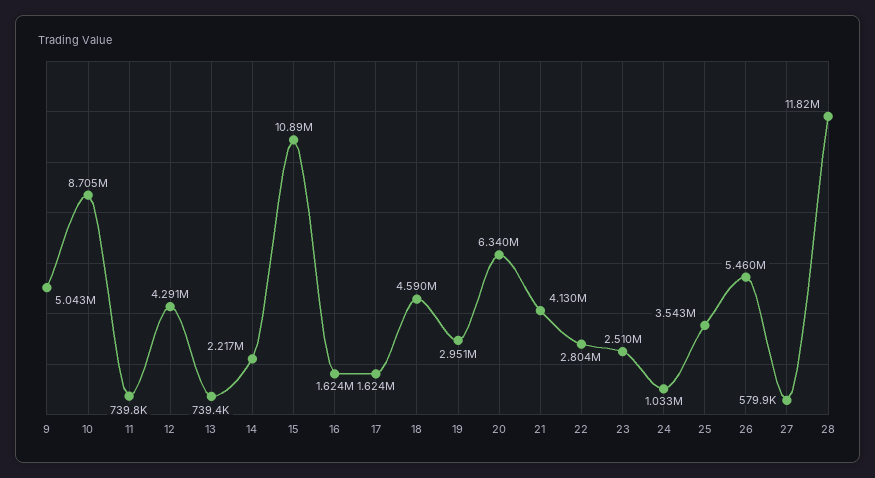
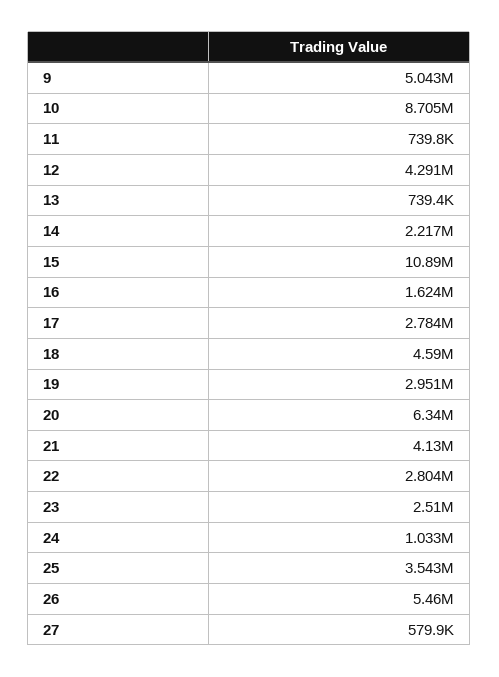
17: 1624000 -> 2784000
28: 11820000 -> none

